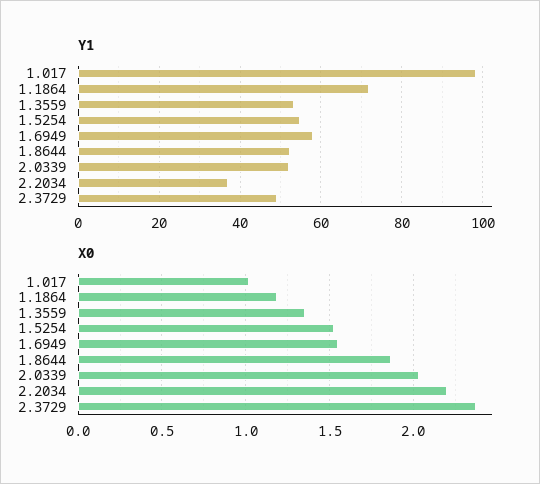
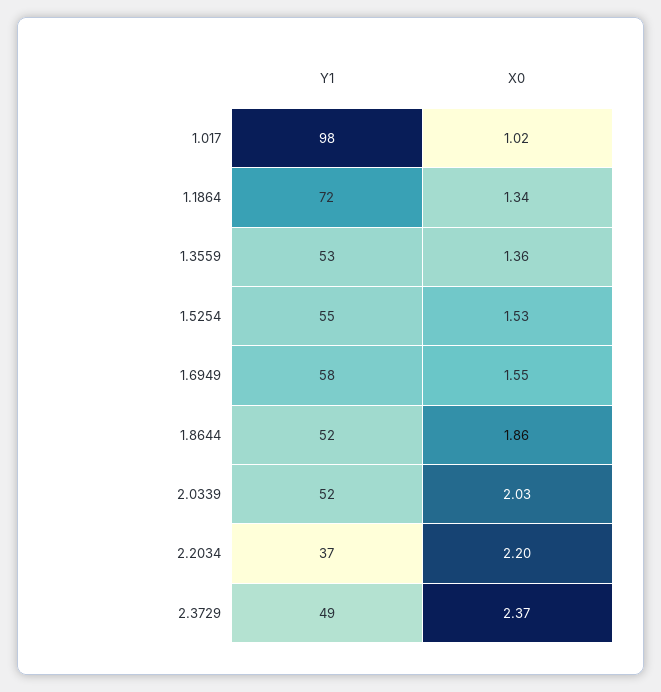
X0, 1.1864: 1.2 -> 1.34

